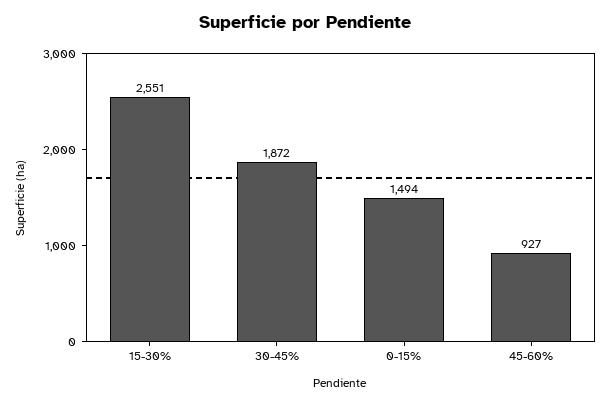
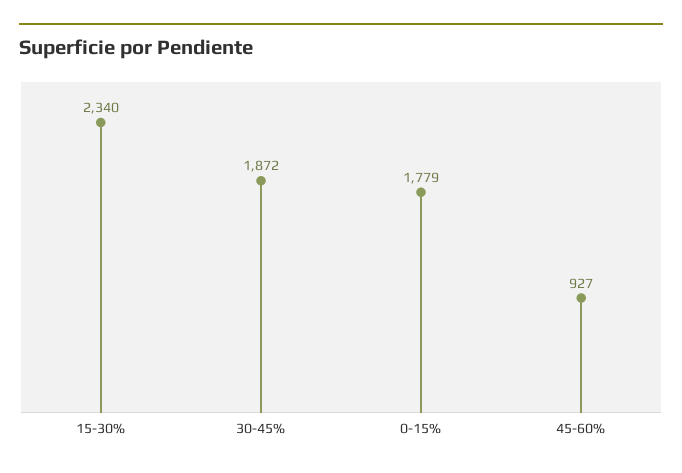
15-30%: 2551 -> 2340
0-15%: 1494 -> 1779

